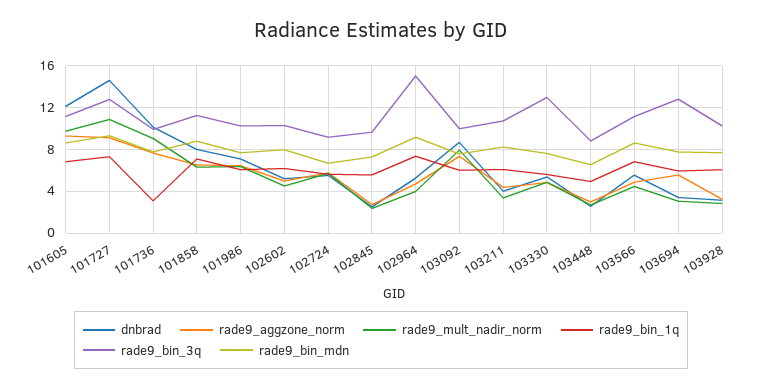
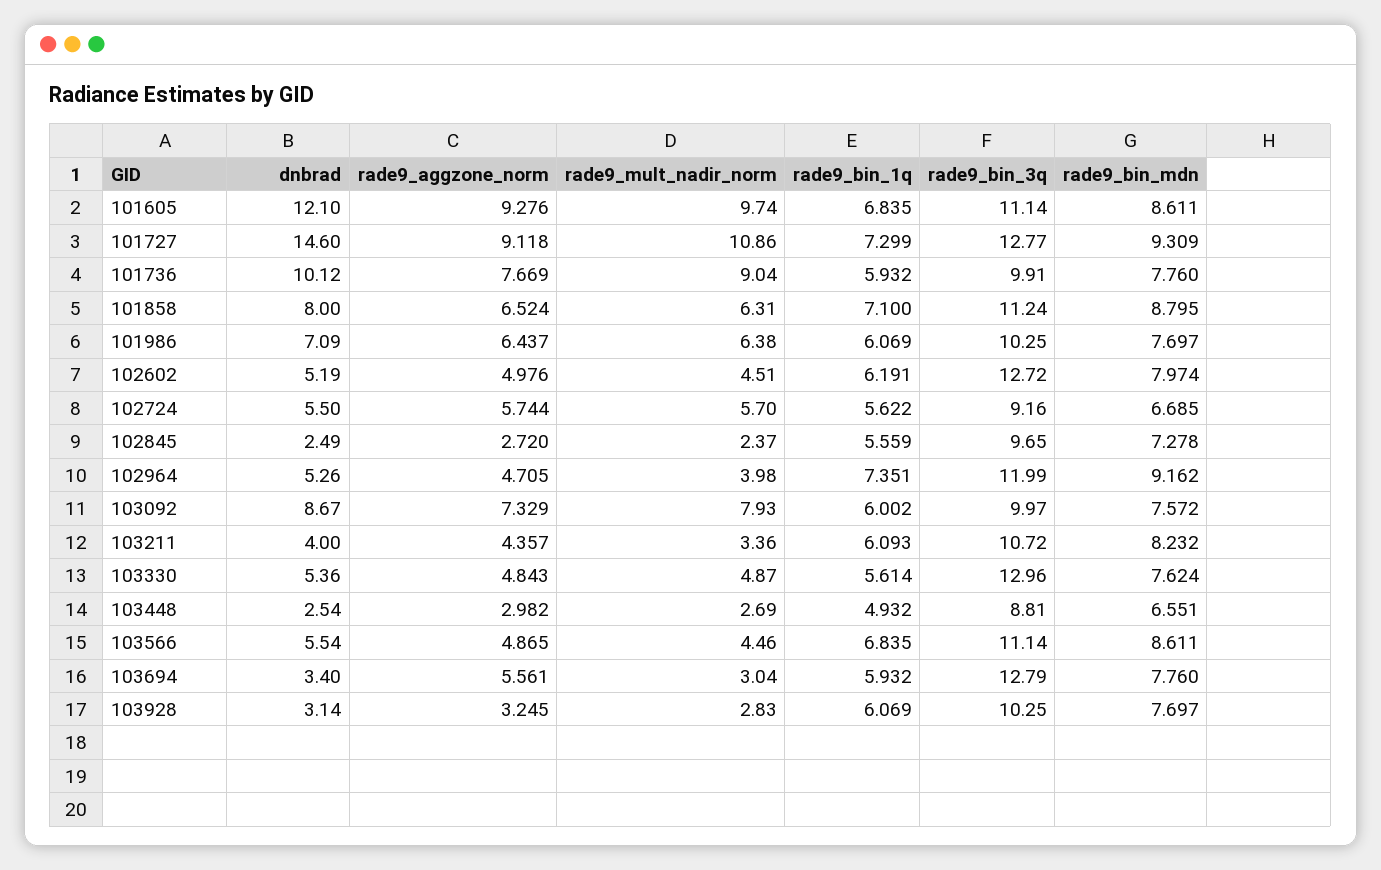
rade9_bin_1q, 101736: 3 -> 5.932
rade9_bin_3q, 102602: 10 -> 12.72
rade9_bin_3q, 102964: 15 -> 11.99

